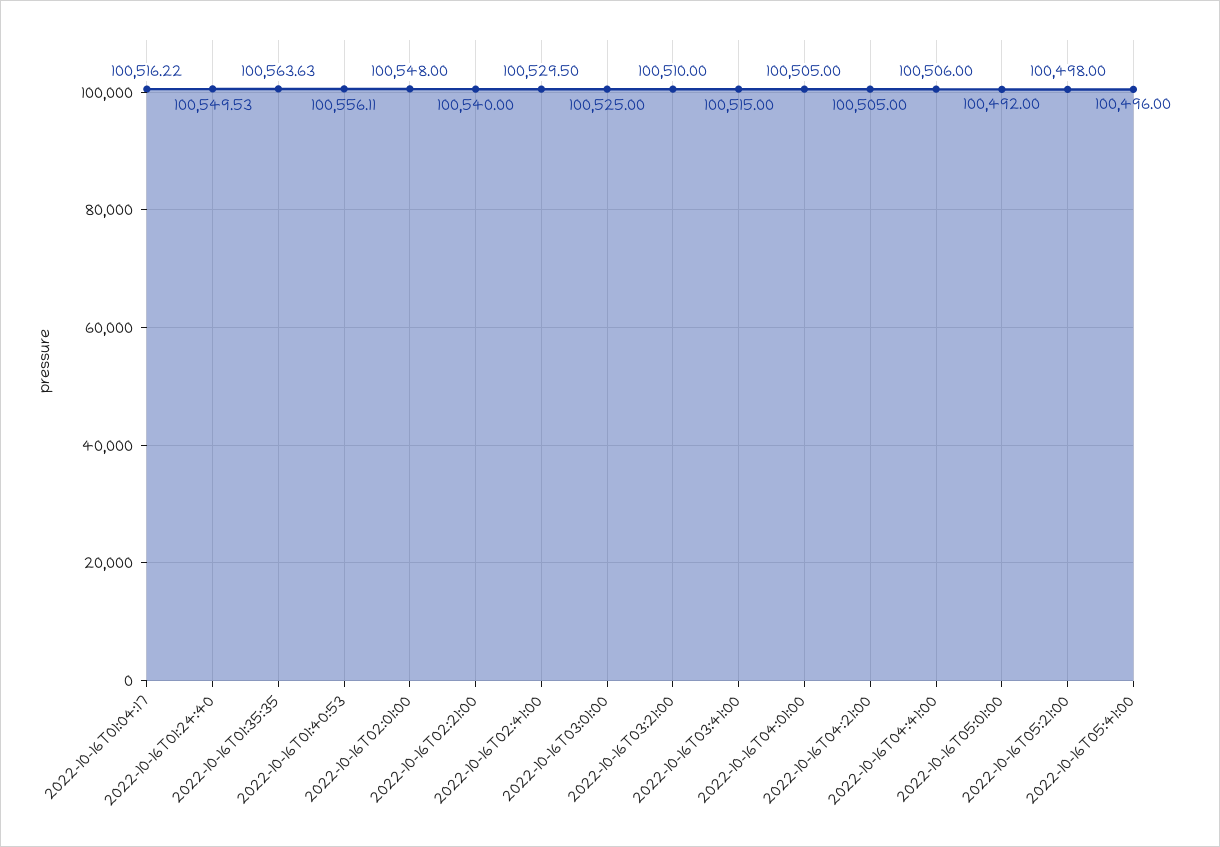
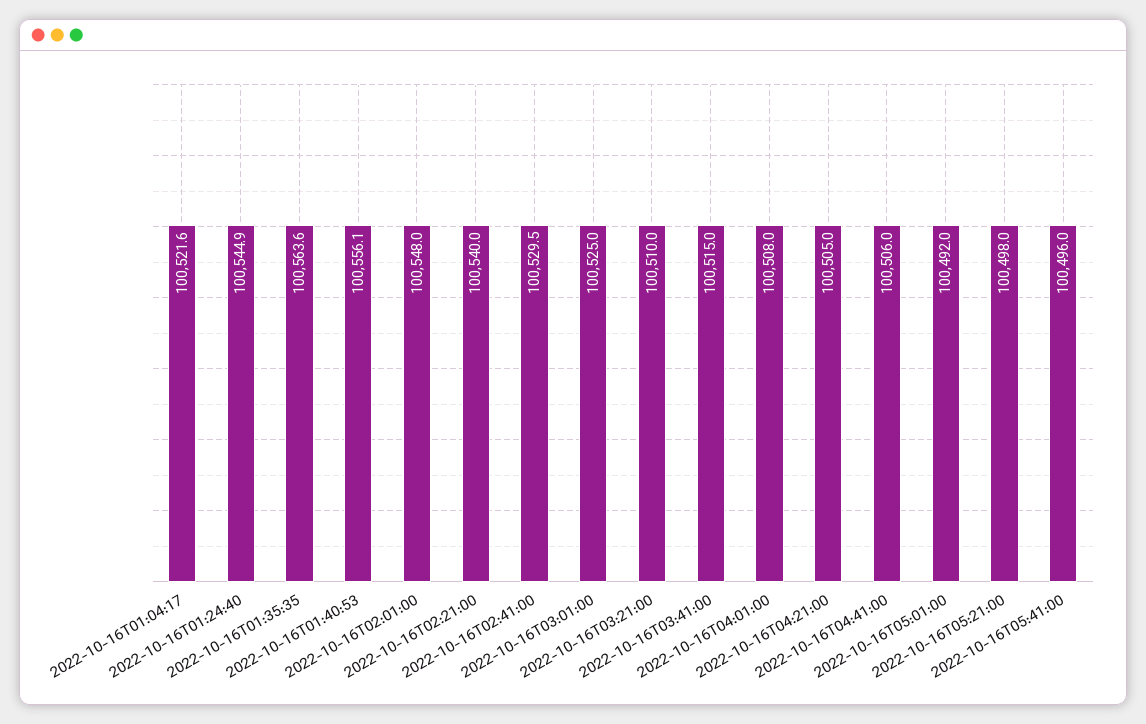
2022-10-16T01:04:17: 100516.22 -> 100521.6
2022-10-16T01:24:40: 100549.53 -> 100544.9
2022-10-16T04:01:00: 100505 -> 100508

